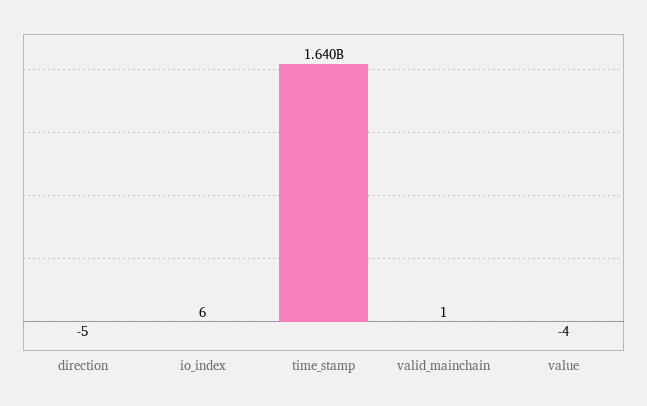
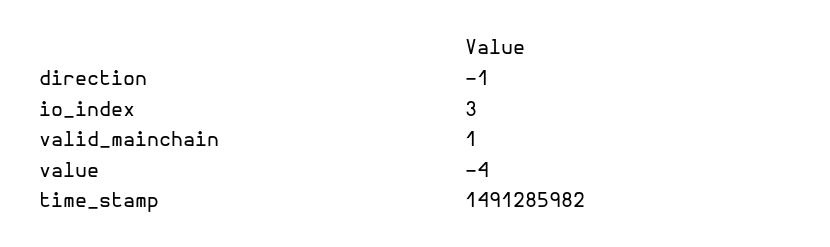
direction: -5 -> -1
io_index: 6 -> 3
time_stamp: 1640000000 -> 1491285982

